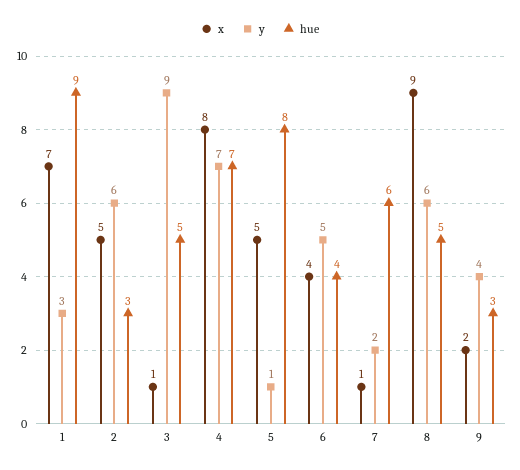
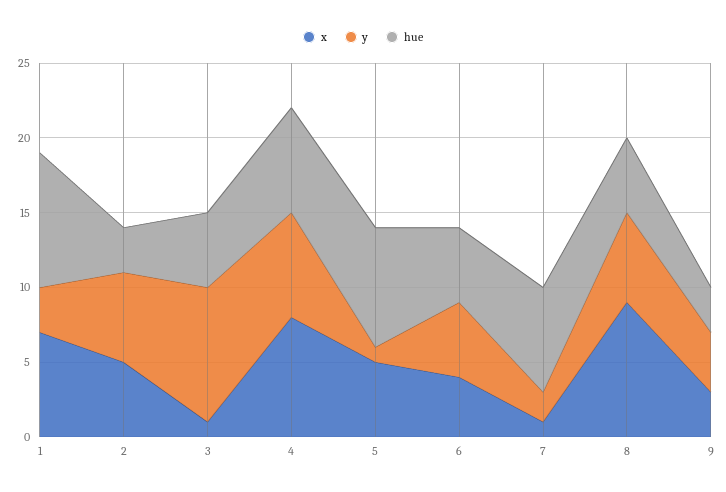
hue, 6: 4 -> 5
hue, 7: 6 -> 7
x, 9: 2 -> 3

